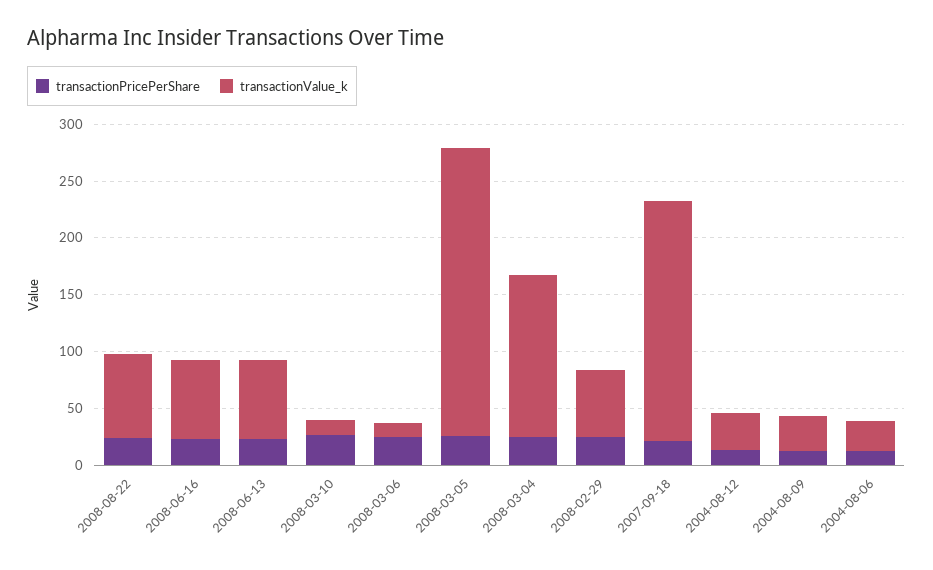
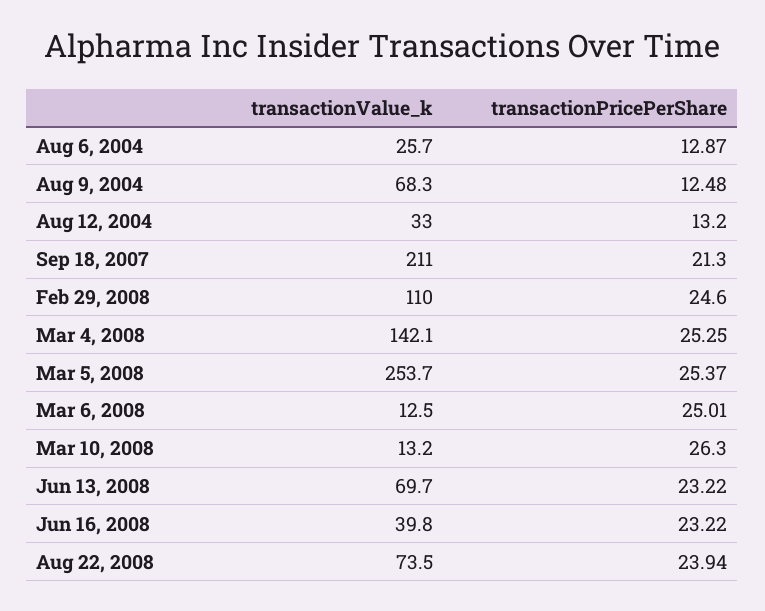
transactionValue_k, 2008-06-16: 70 -> 39.8
transactionValue_k, 2008-02-29: 60 -> 110
transactionValue_k, 2004-08-09: 30 -> 68.3

